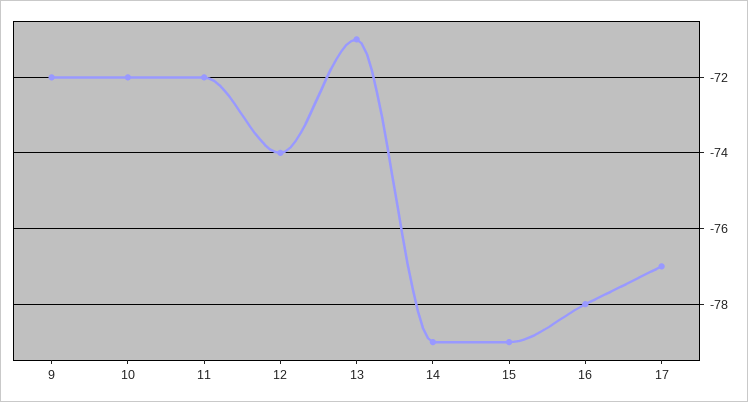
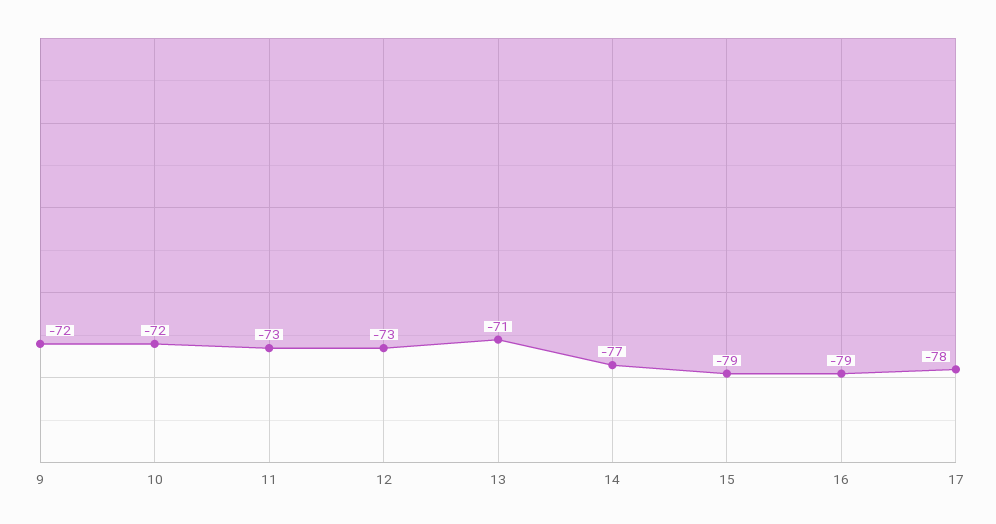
11: -72 -> -73
12: -74 -> -73
14: -79 -> -77
16: -78 -> -79
17: -77 -> -78

